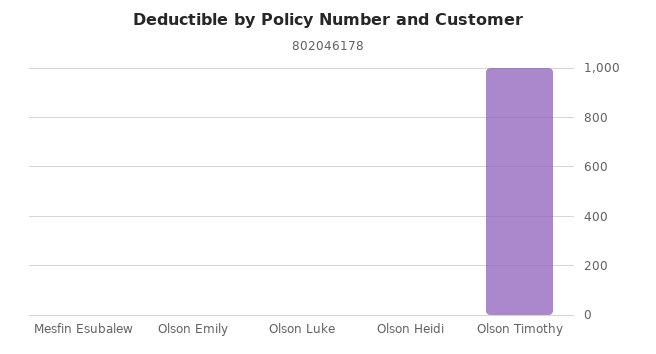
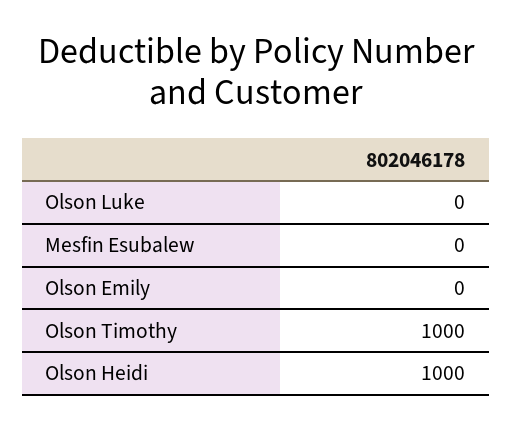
Olson Heidi: 0 -> 1000

